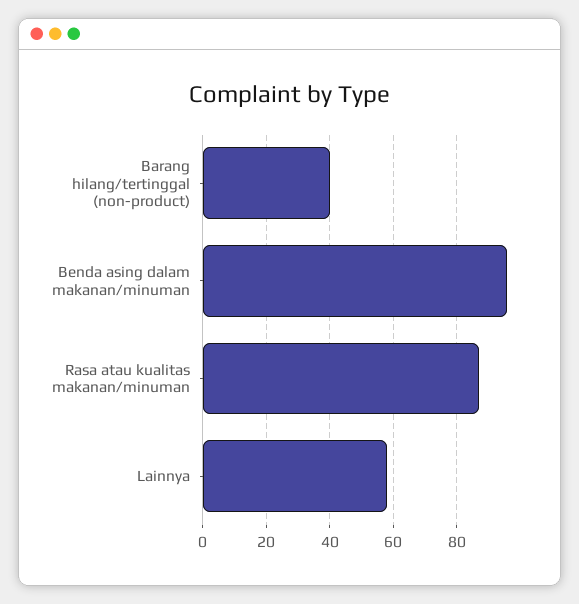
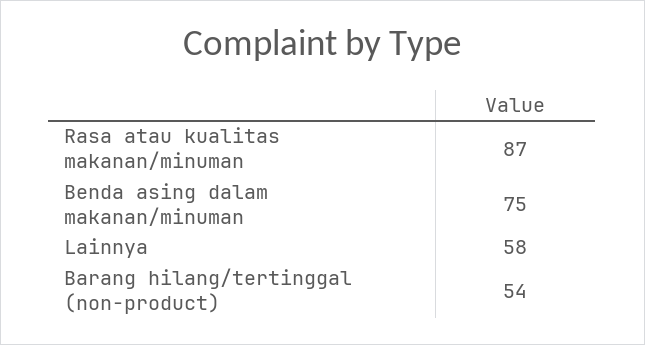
Barang hilang/tertinggal (non-product): 40 -> 54
Benda asing dalam makanan/minuman: 95 -> 75

